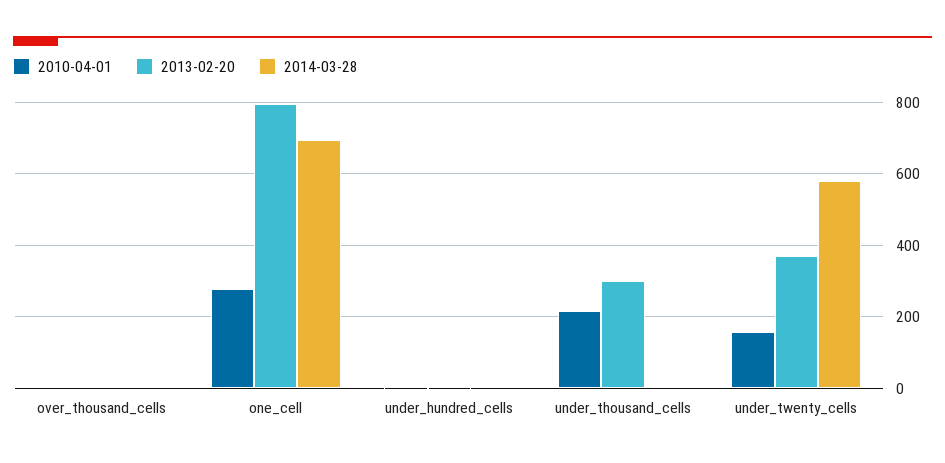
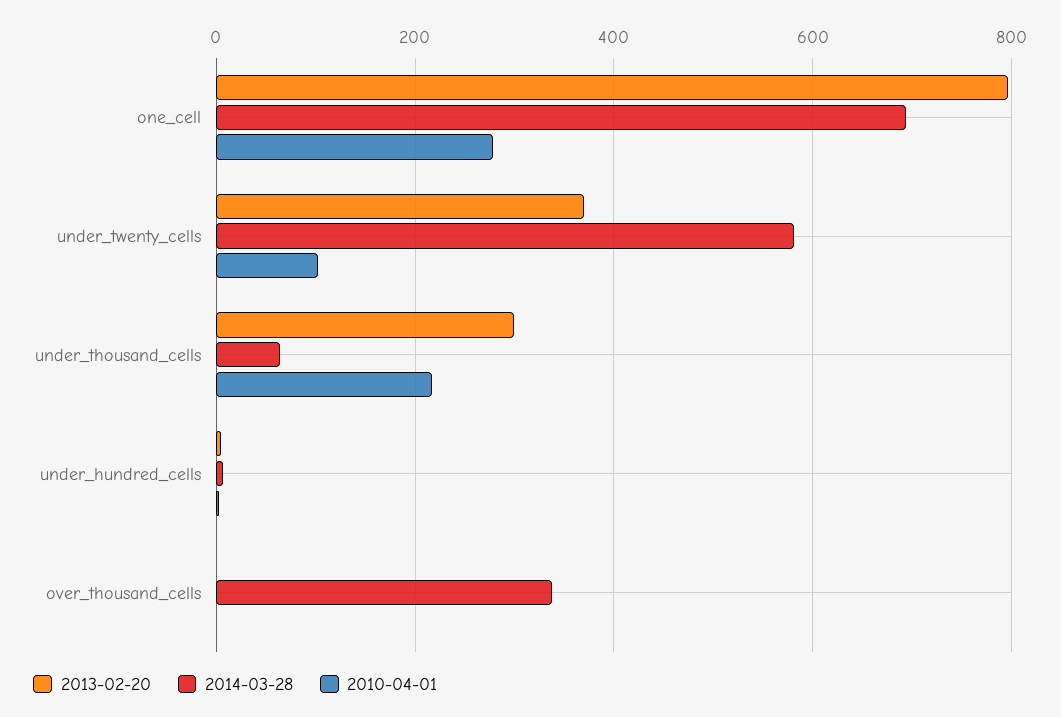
2014-03-28, over_thousand_cells: 0 -> 340
2014-03-28, under_thousand_cells: 0 -> 60
2010-04-01, under_twenty_cells: 160 -> 100

